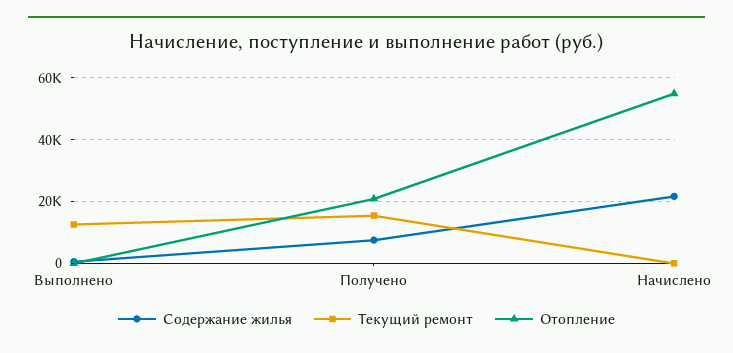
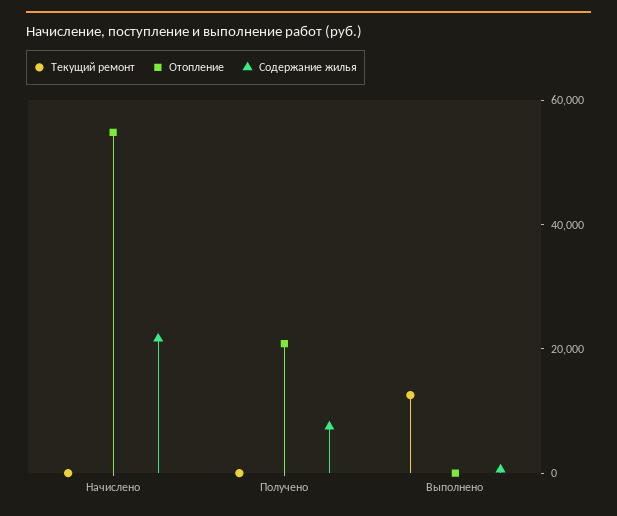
Текущий ремонт, Получено: 16000 -> 0

